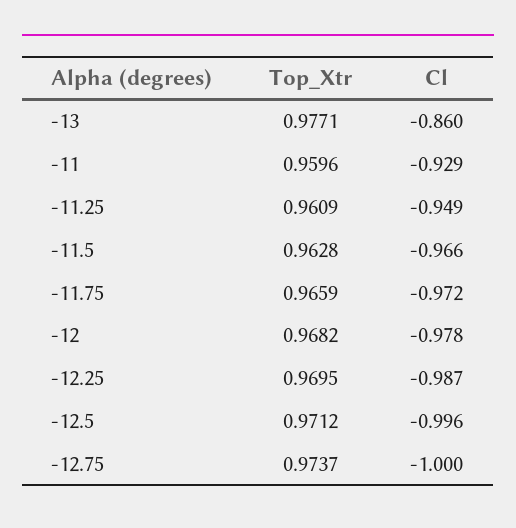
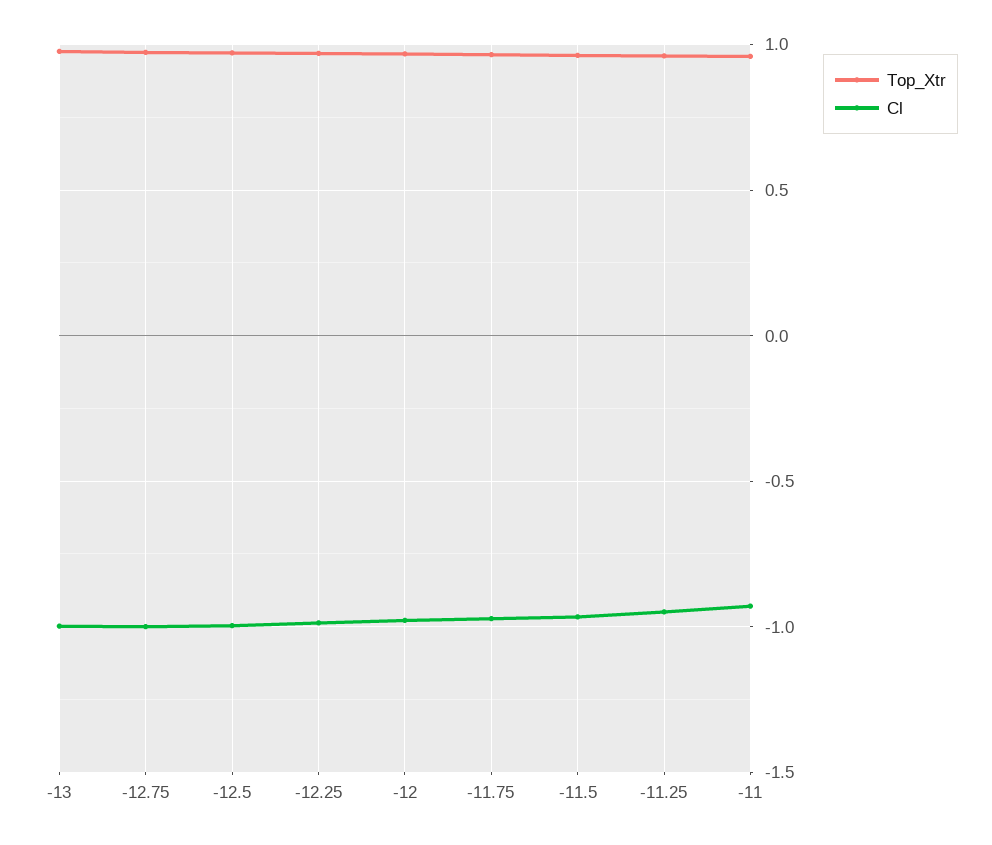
Cl, -13: -0.86 -> -1

